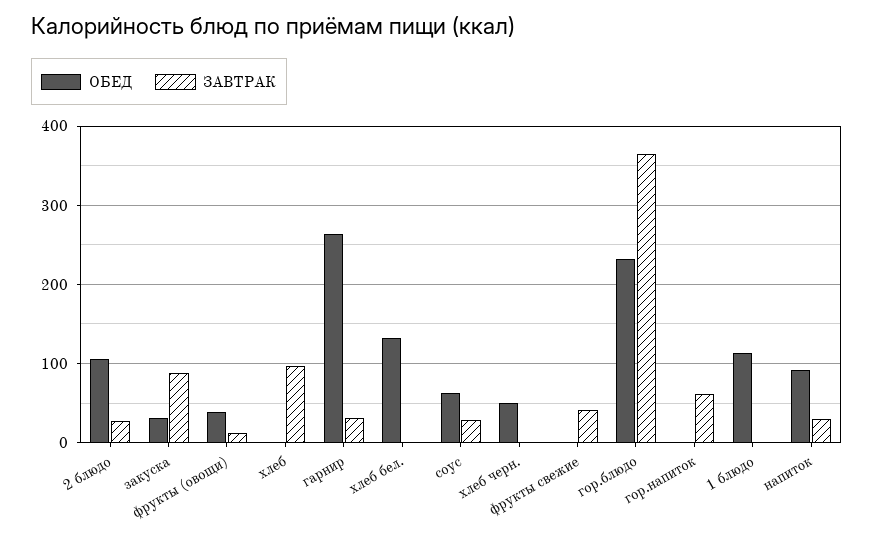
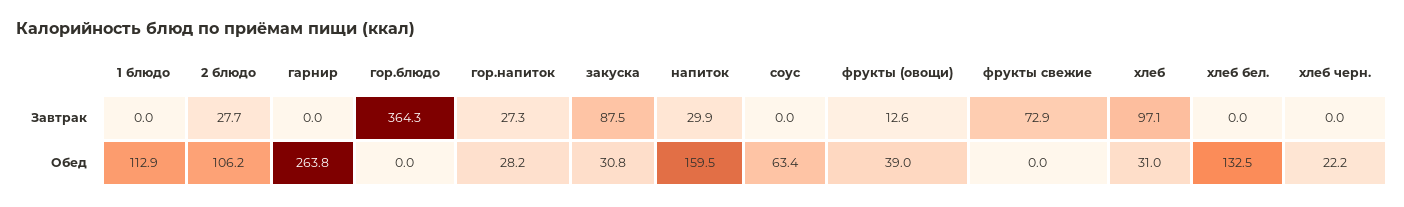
ОБЕД, хлеб: 0 -> 31
ЗАВТРАК, гарнир: 30 -> 0
ЗАВТРАК, соус: 30 -> 0
ОБЕД, хлеб черн.: 50 -> 22.2
ЗАВТРАК, фрукты свежие: 40 -> 72.9
ОБЕД, гор.блюдо: 230 -> 0
ОБЕД, гор.напиток: 0 -> 28.2
ЗАВТРАК, гор.напиток: 60 -> 27.3
ОБЕД, напиток: 90 -> 159.5

